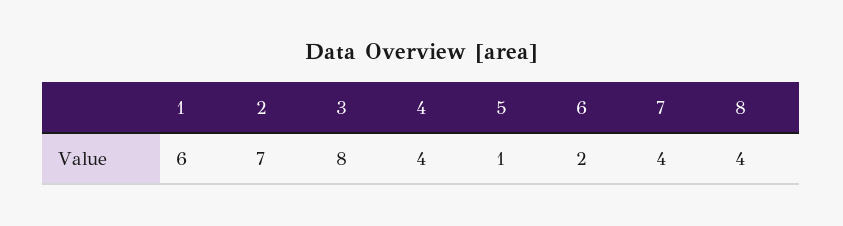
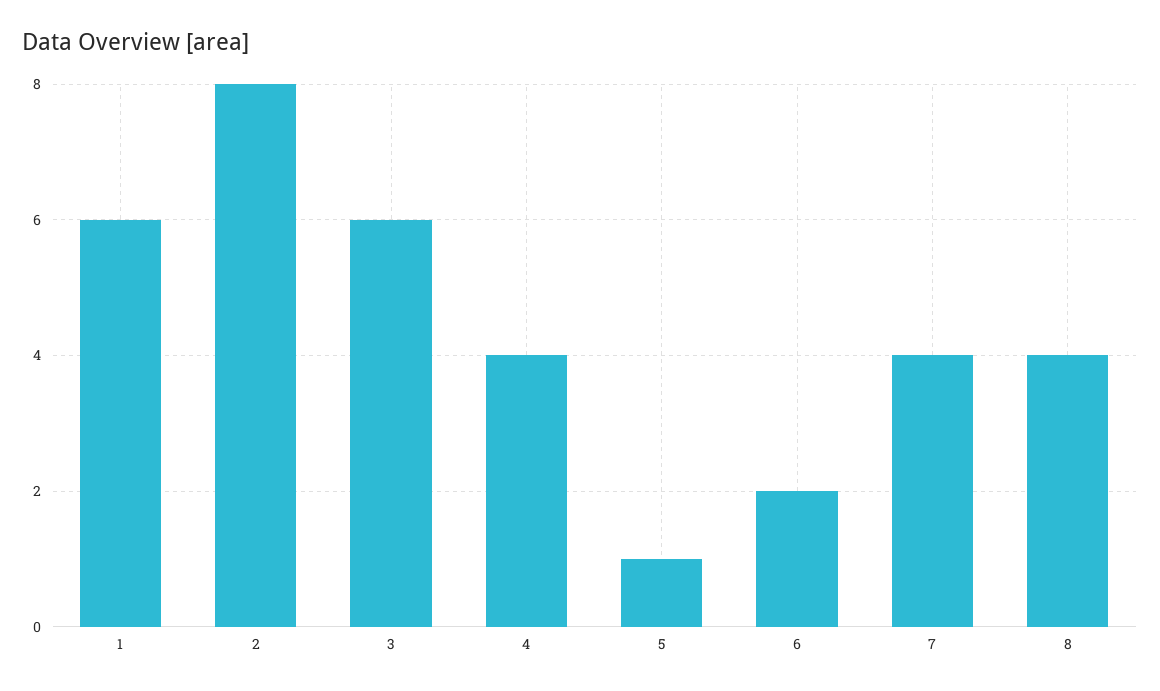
2: 7 -> 8
3: 8 -> 6

